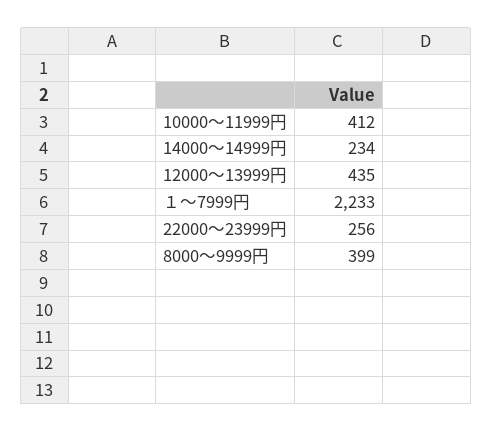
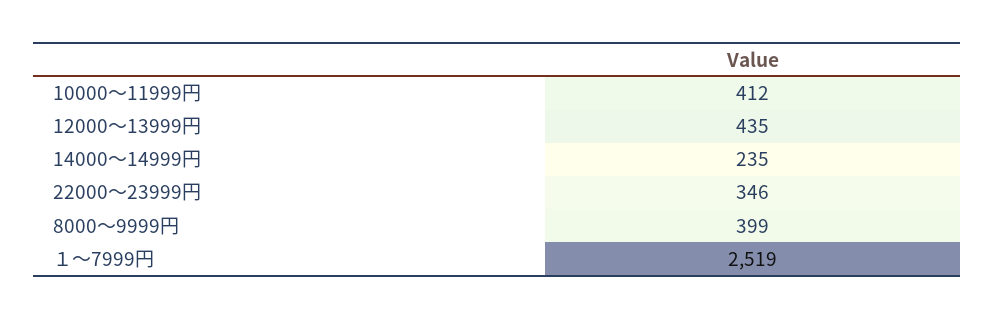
14000～14999円: 234 -> 235
１～7999円: 2233 -> 2519
22000～23999円: 256 -> 346

